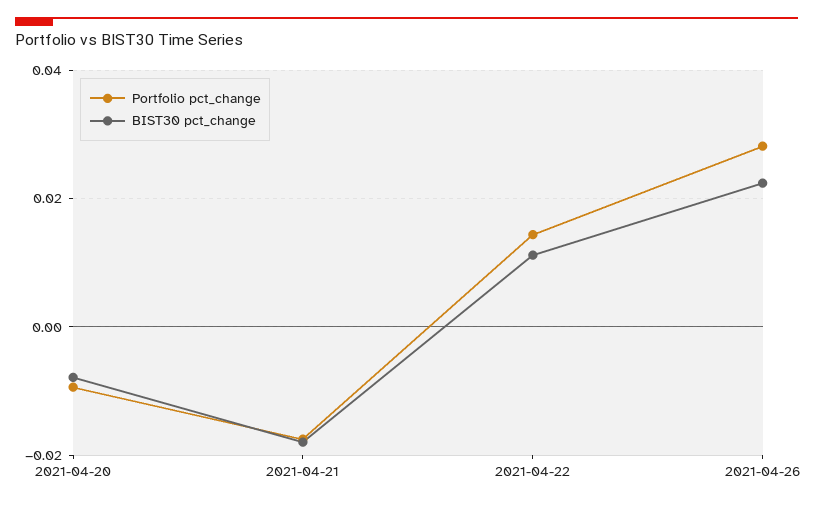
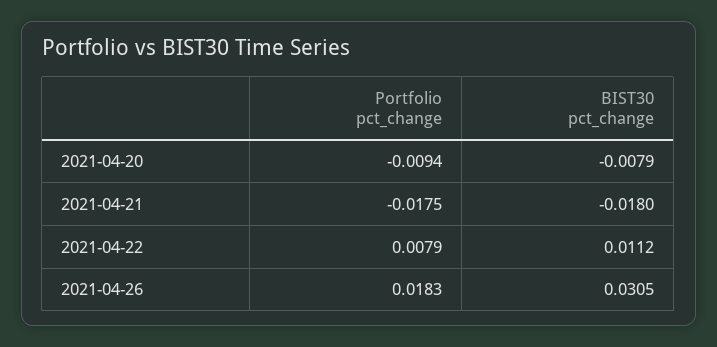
Portfolio pct_change, 2021-04-22: 0.014 -> 0.0079
Portfolio pct_change, 2021-04-26: 0.028 -> 0.0183
BIST30 pct_change, 2021-04-26: 0.022 -> 0.0305

